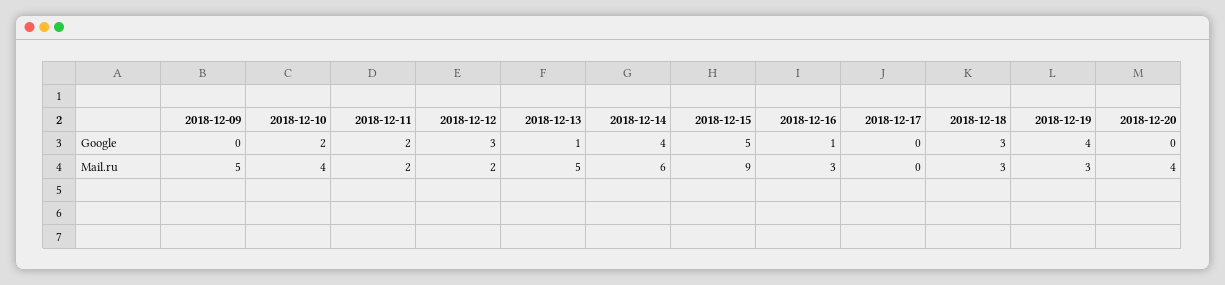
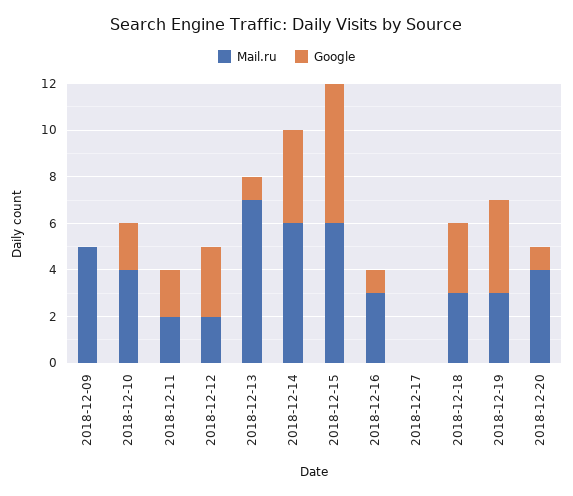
Google, 2018-12-15: 5 -> 6
Google, 2018-12-20: 0 -> 1
Mail.ru, 2018-12-13: 5 -> 7
Mail.ru, 2018-12-15: 9 -> 6

